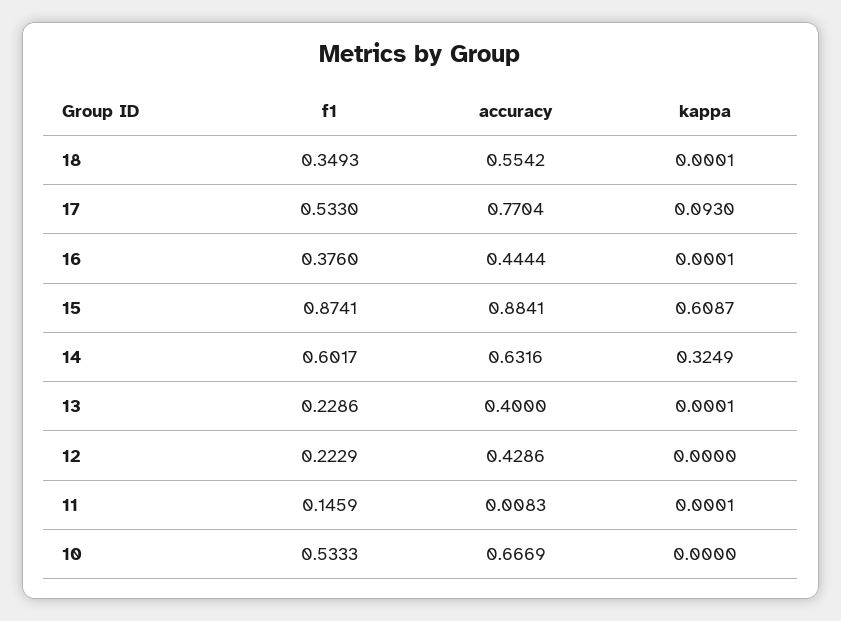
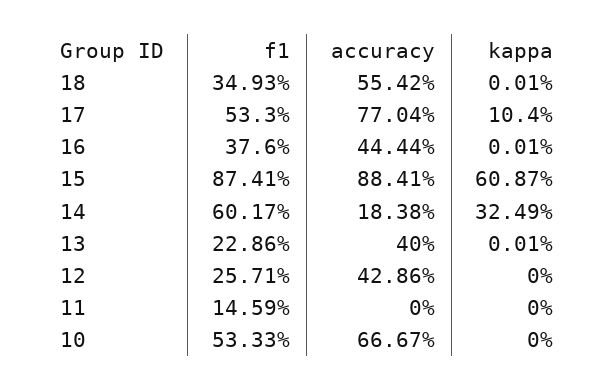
kappa, 17: 0.093 -> 0.104
accuracy, 14: 0.6316 -> 0.1838
f1, 12: 0.2229 -> 0.2571
accuracy, 11: 0.0083 -> 0
kappa, 11: 0.0001 -> 0
accuracy, 10: 0.6669 -> 0.6667

